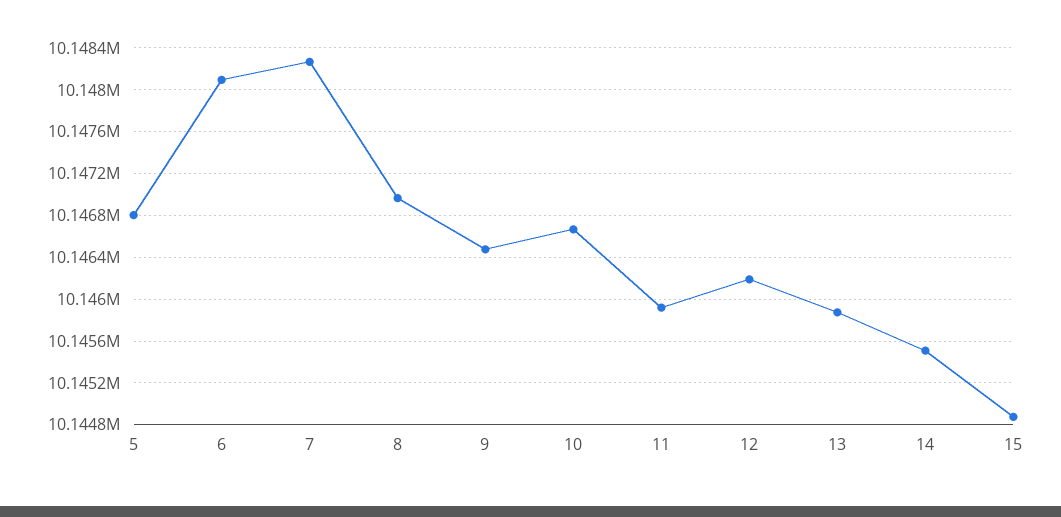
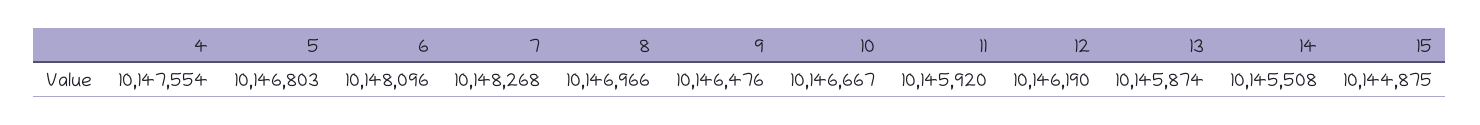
4: none -> 10147554

